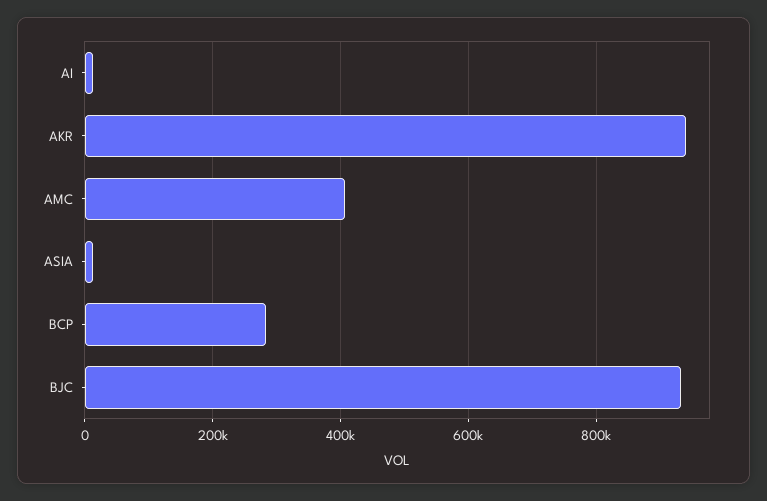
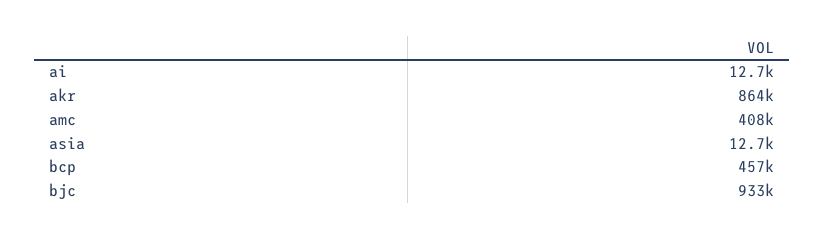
AKR: 940000 -> 864000
BCP: 280000 -> 457000

